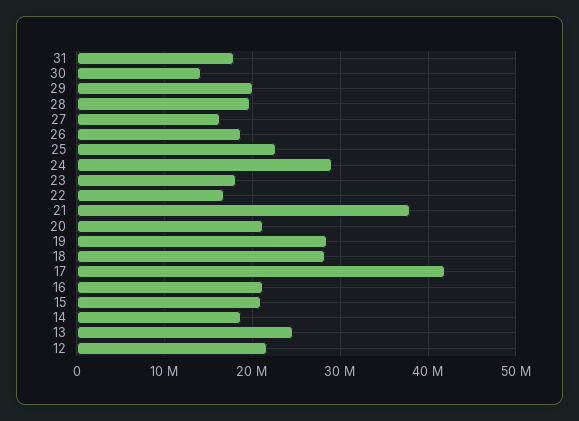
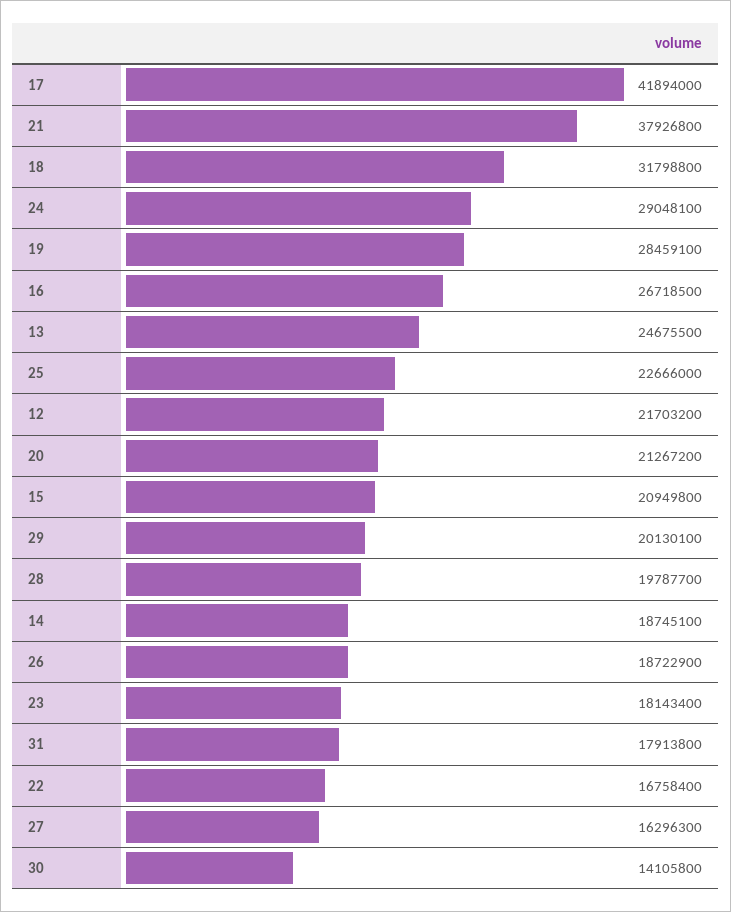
18: 28000000 -> 31798800
16: 21000000 -> 26718500

